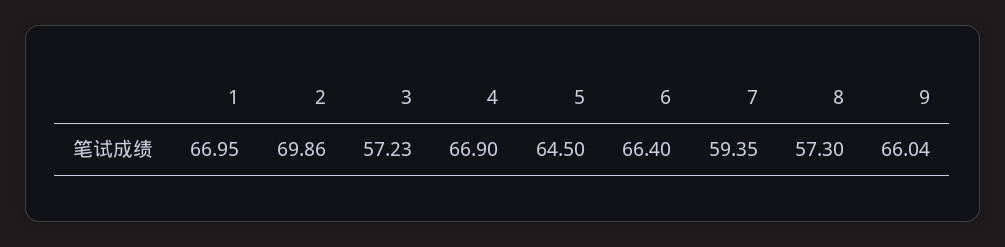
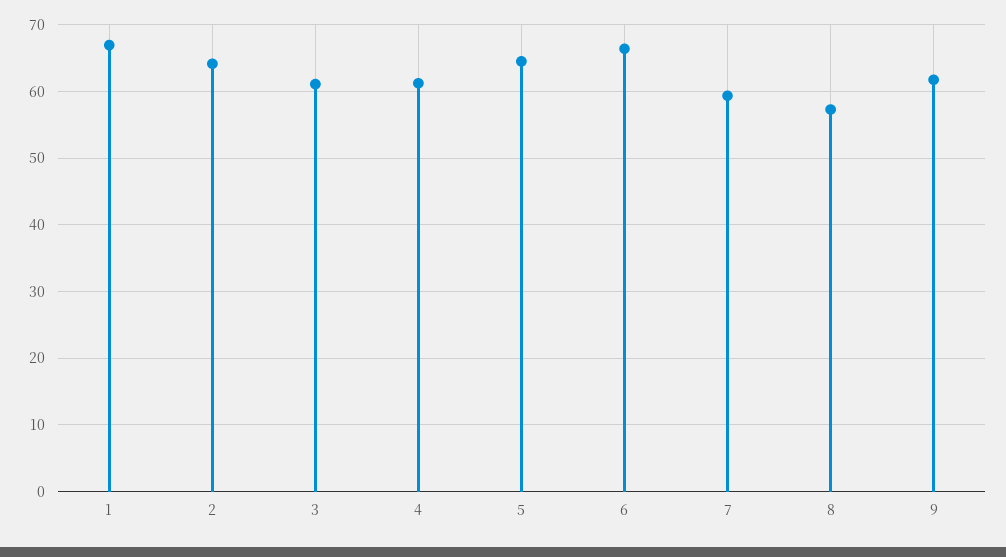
2: 69.86 -> 64
3: 57.23 -> 61
4: 66.9 -> 61
9: 66.04 -> 62

